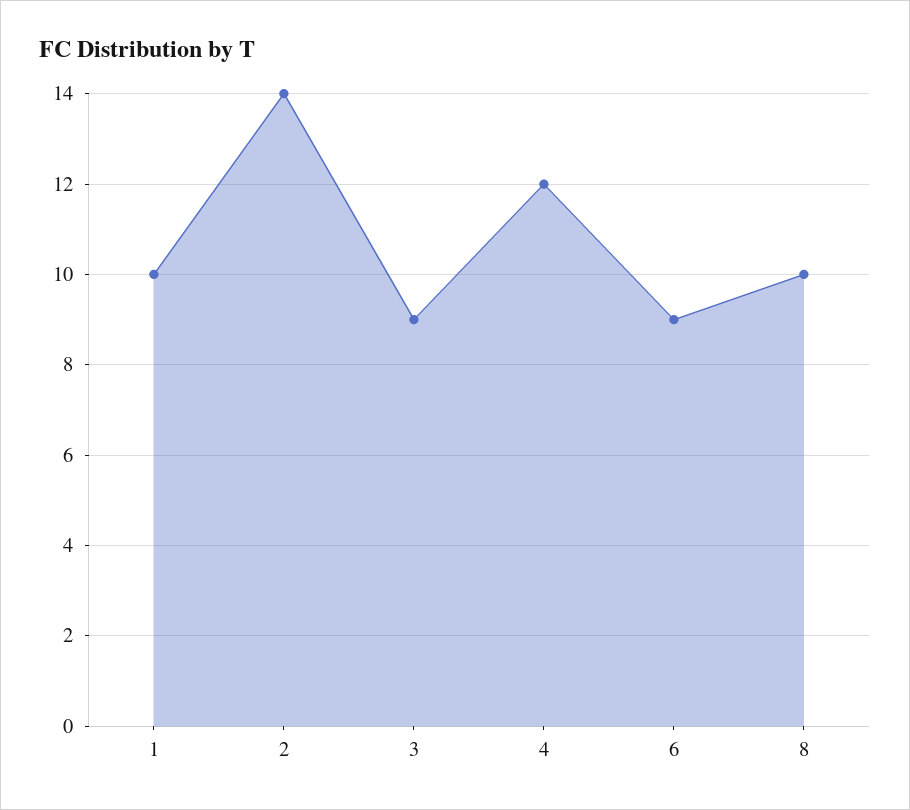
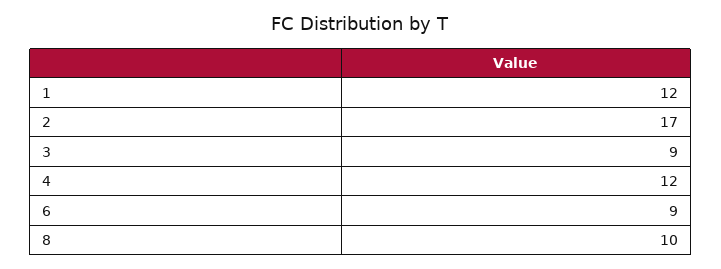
1: 10 -> 12
2: 14 -> 17

